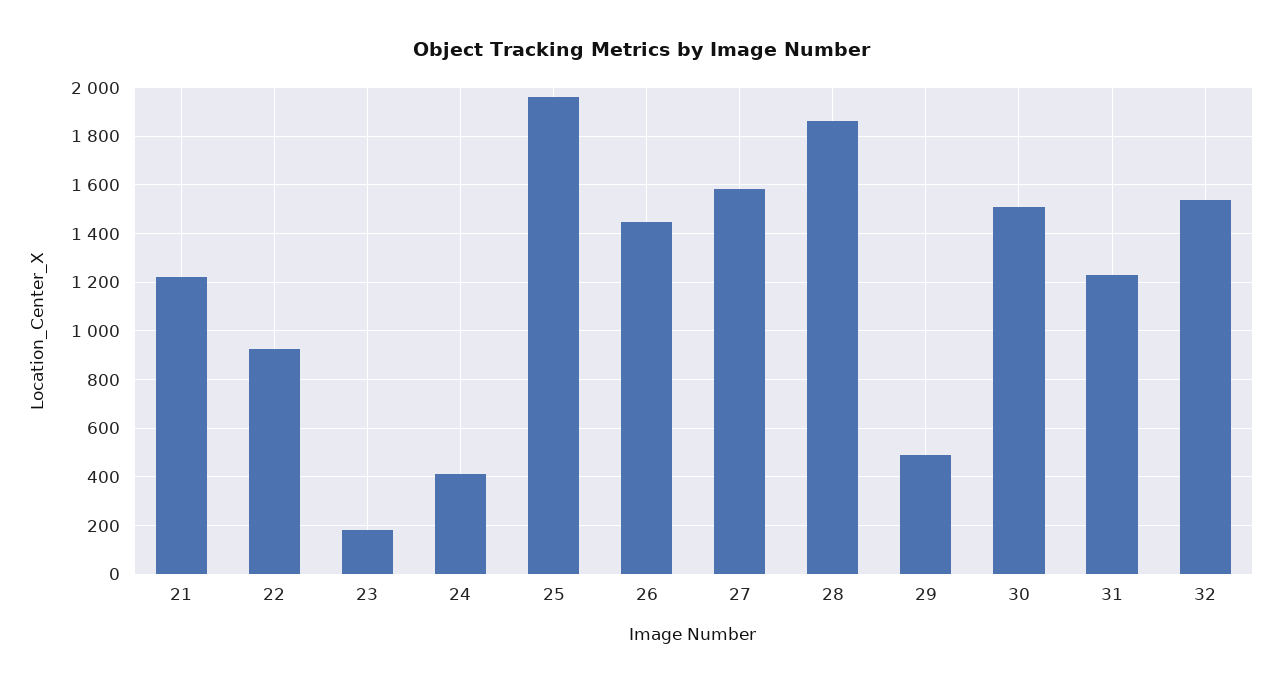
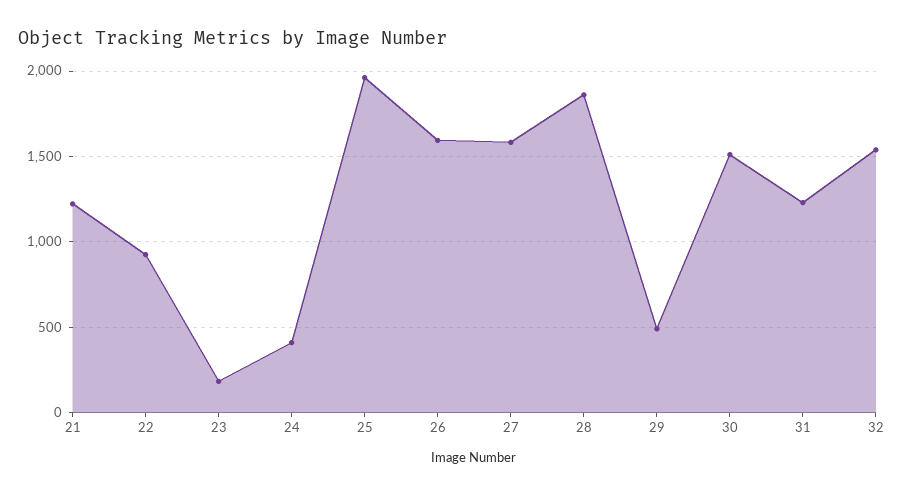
26: 1450 -> 1600

